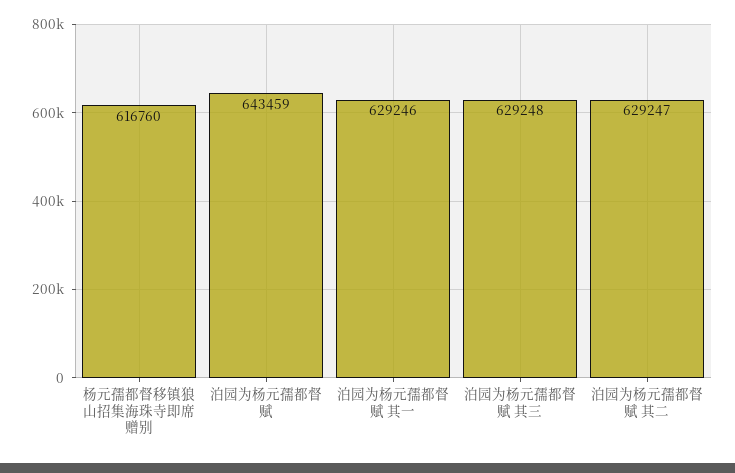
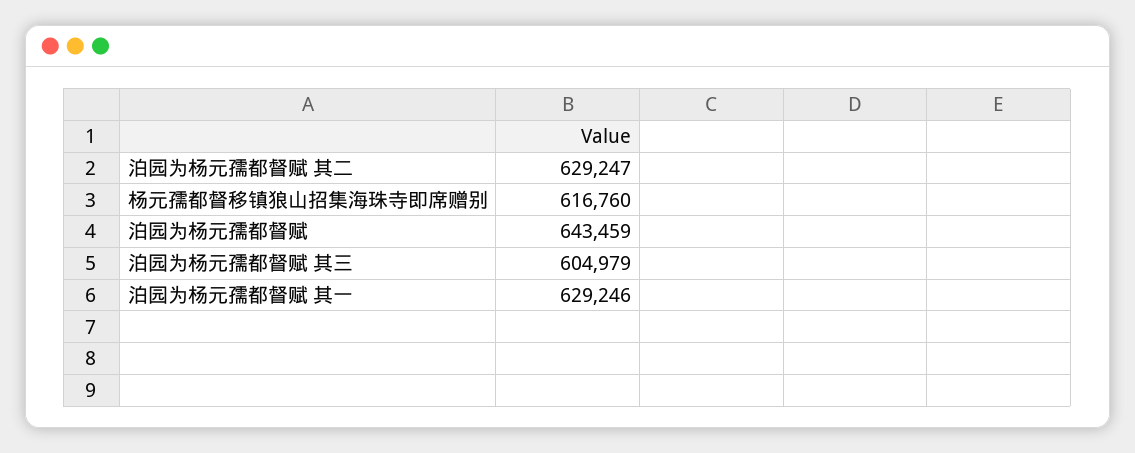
泊园为杨元孺都督赋 其三: 629248 -> 604979

